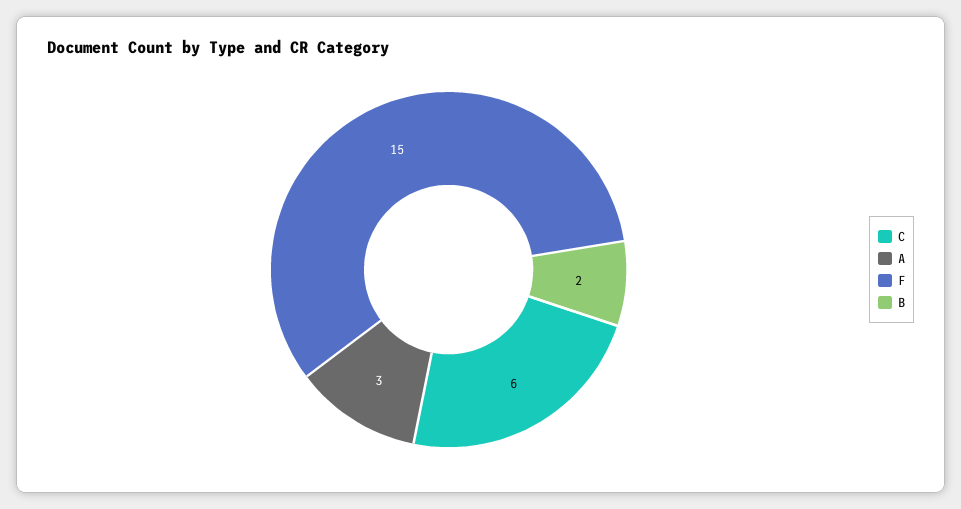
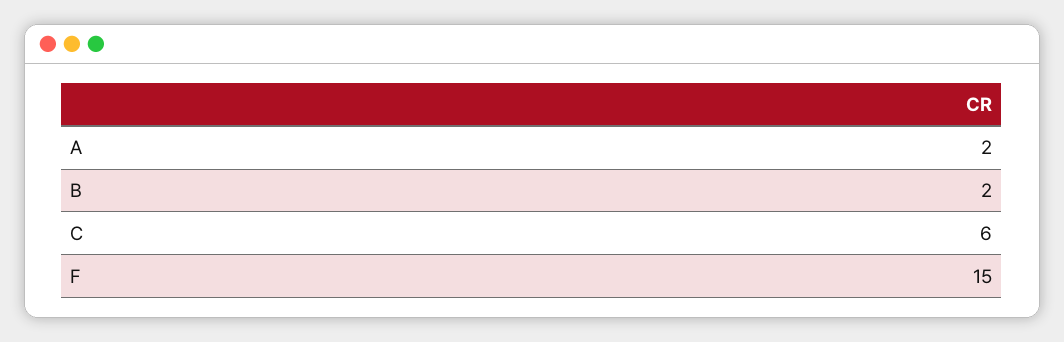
A: 3 -> 2

